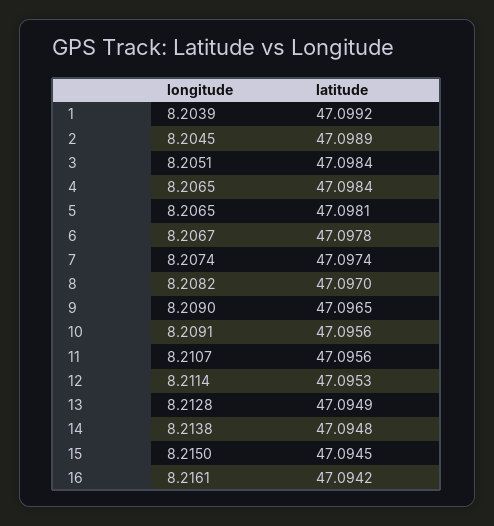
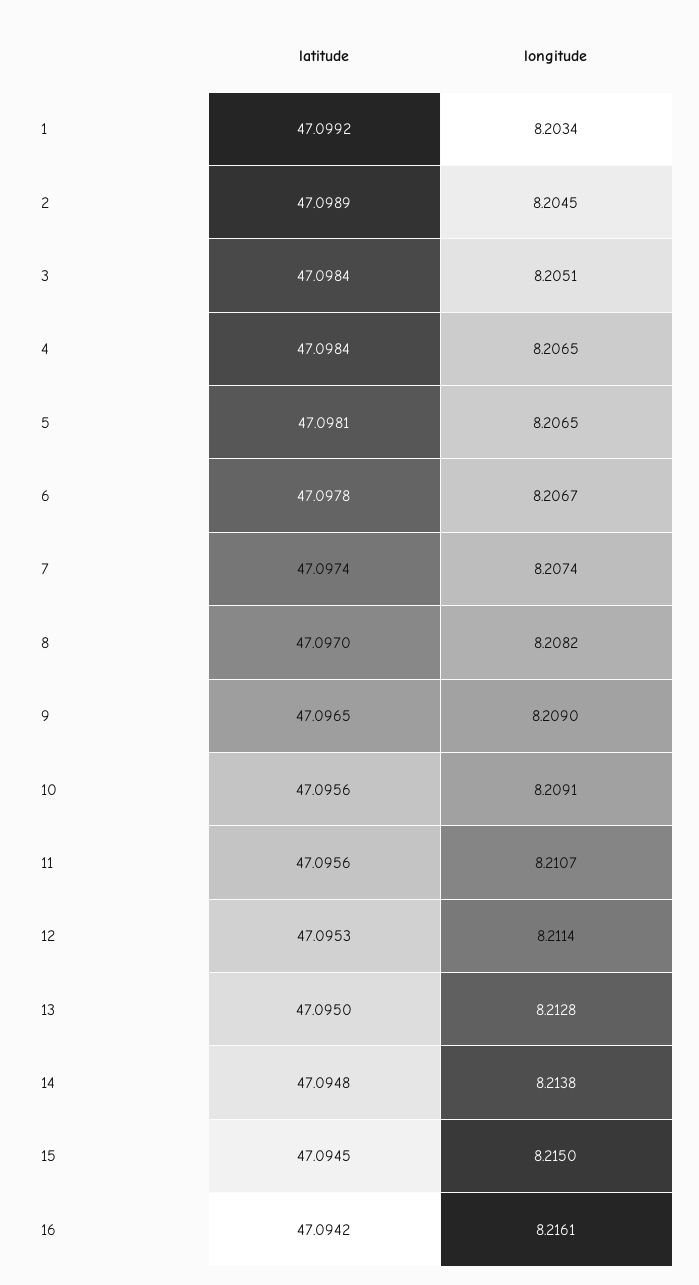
longitude, 1: 8.2039 -> 8.2034
latitude, 13: 47.0949 -> 47.095

